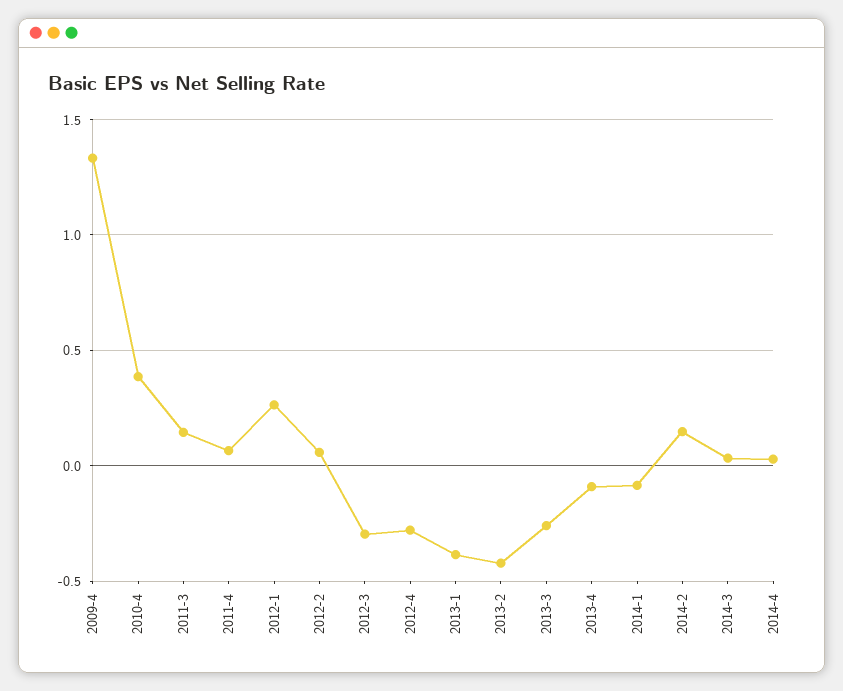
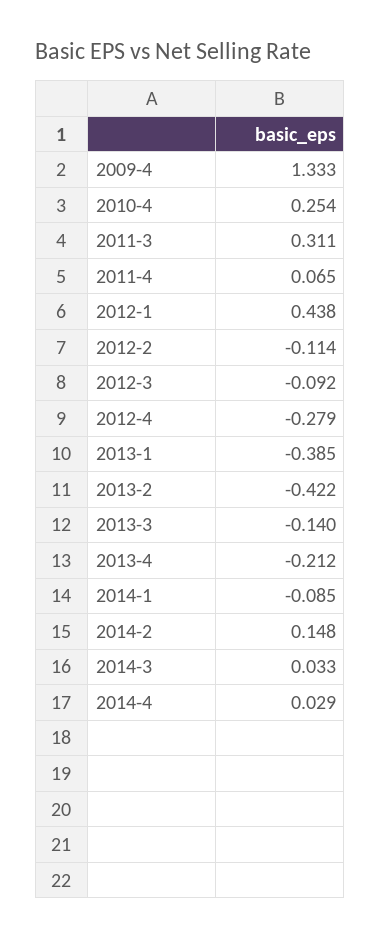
2010-4: 0.4 -> 0.254
2011-3: 0.15 -> 0.311
2012-1: 0.25 -> 0.438
2012-2: 0.05 -> -0.114
2012-3: -0.3 -> -0.092
2013-3: -0.25 -> -0.14
2013-4: -0.1 -> -0.212

